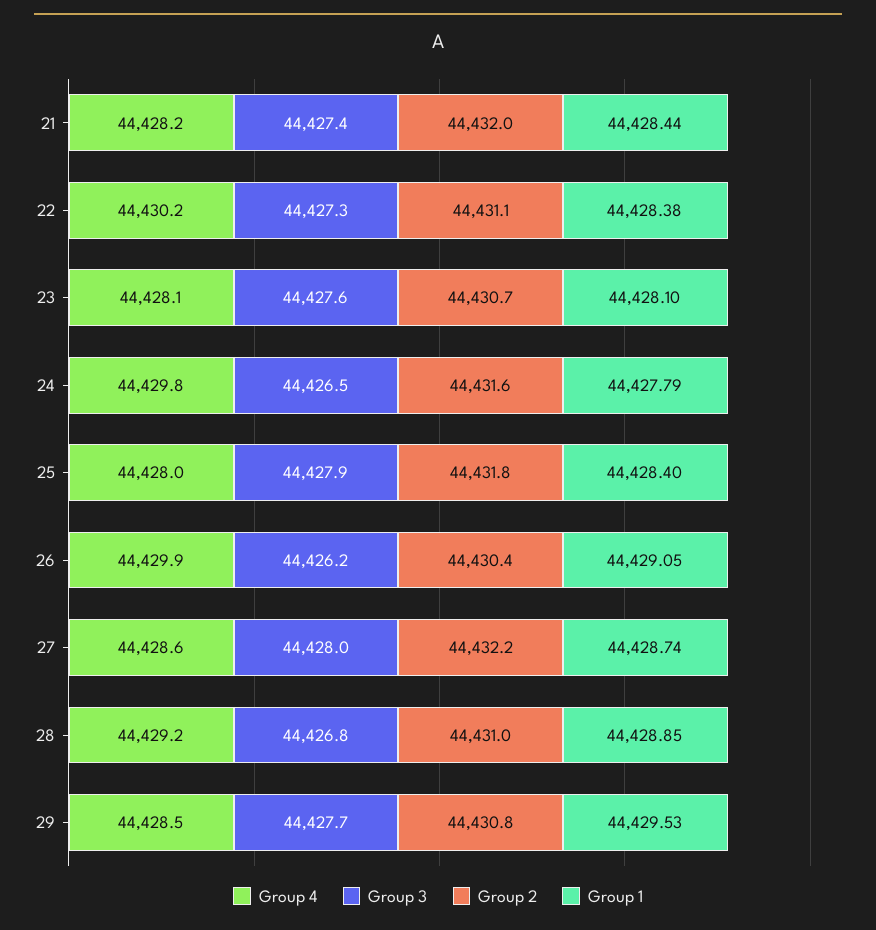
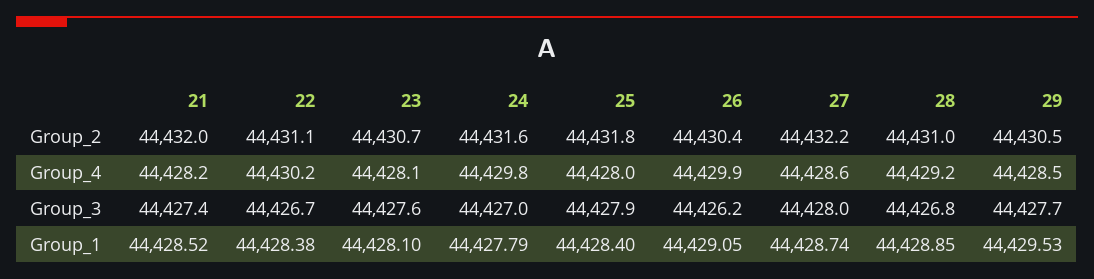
Group 1, 21: 44428.44 -> 44428.52
Group 3, 22: 44427.3 -> 44426.7
Group 3, 24: 44426.5 -> 44427
Group 2, 29: 44430.8 -> 44430.5

